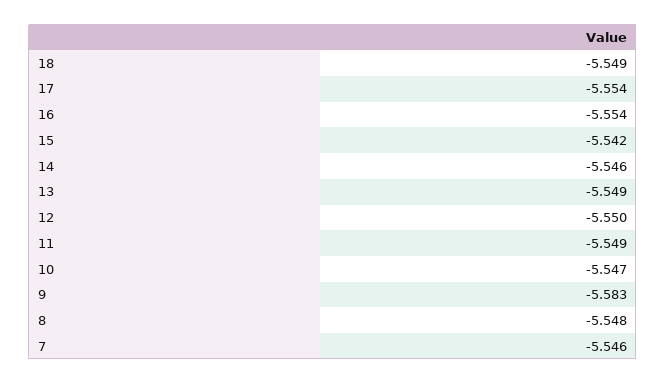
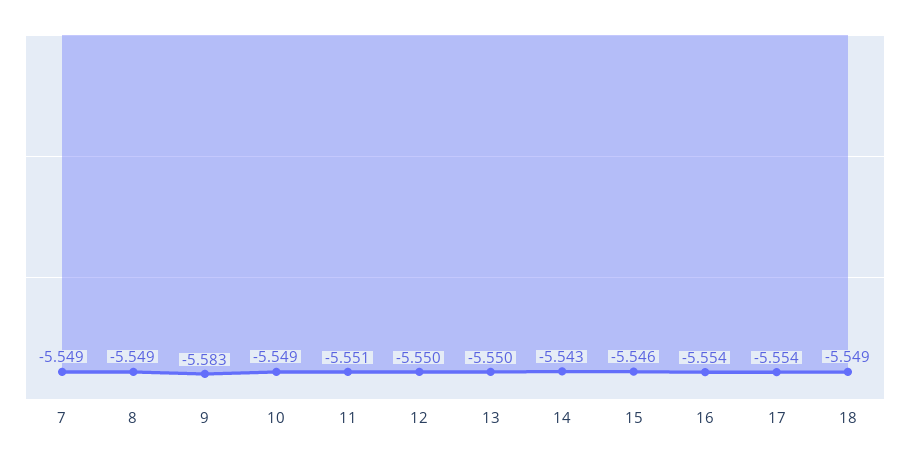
15: -5.542 -> -5.546
14: -5.546 -> -5.543
13: -5.549 -> -5.55
11: -5.549 -> -5.551
10: -5.547 -> -5.549
8: -5.548 -> -5.549
7: -5.546 -> -5.549

